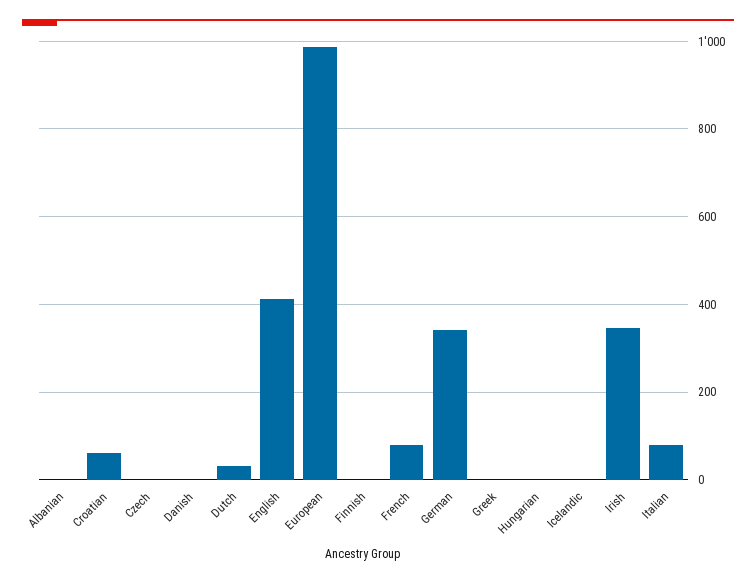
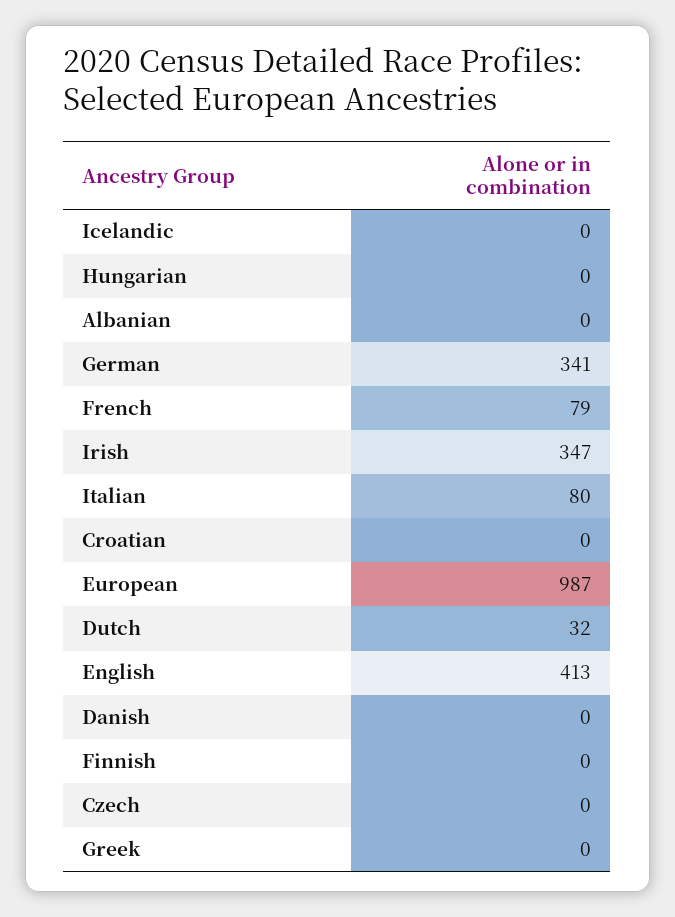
Croatian: 60 -> 0

